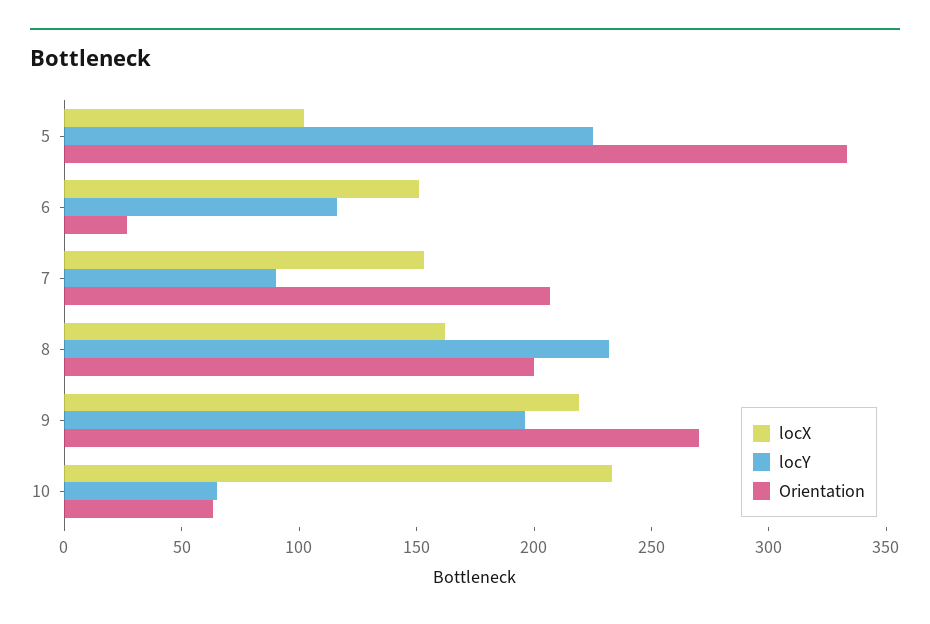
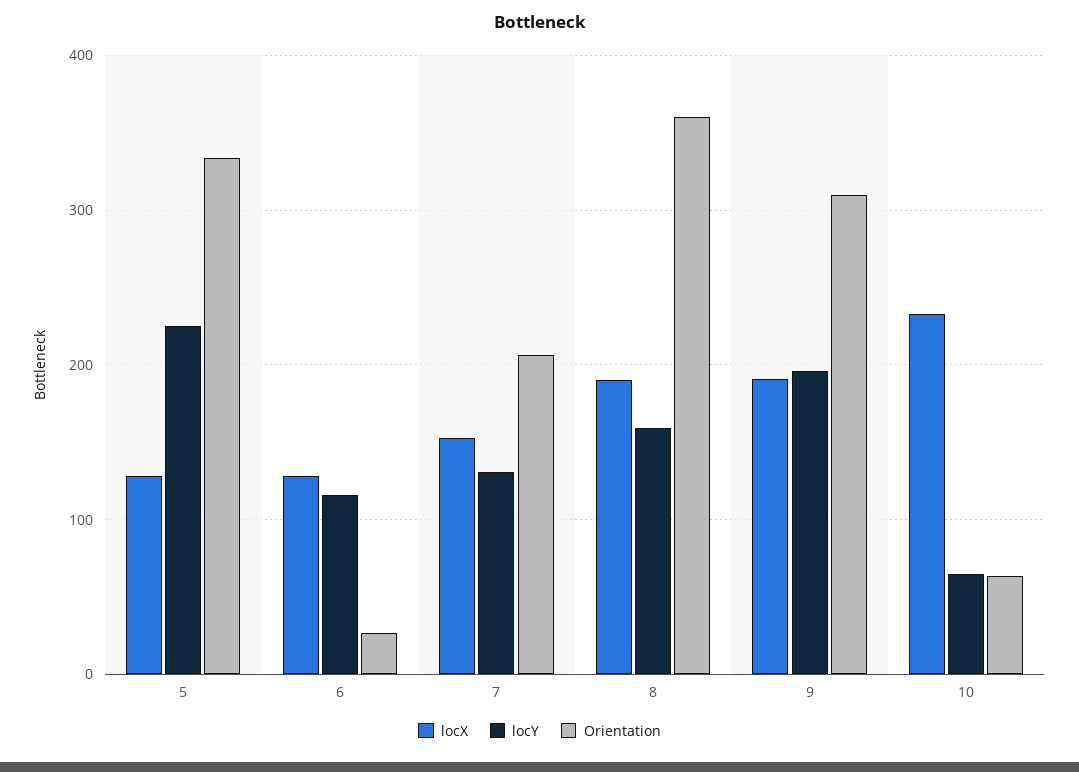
locX, 5: 100 -> 130
locX, 6: 150 -> 130
locY, 7: 90 -> 130
locX, 8: 160 -> 190
locY, 8: 230 -> 160
Orientation, 8: 200 -> 360
locX, 9: 220 -> 190
Orientation, 9: 270 -> 310

